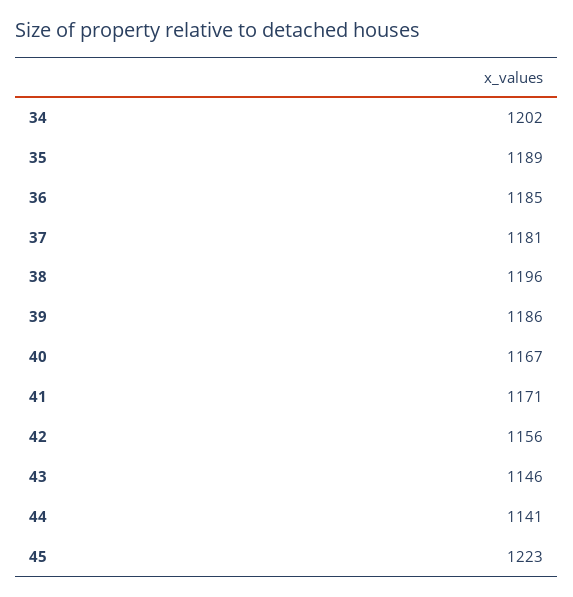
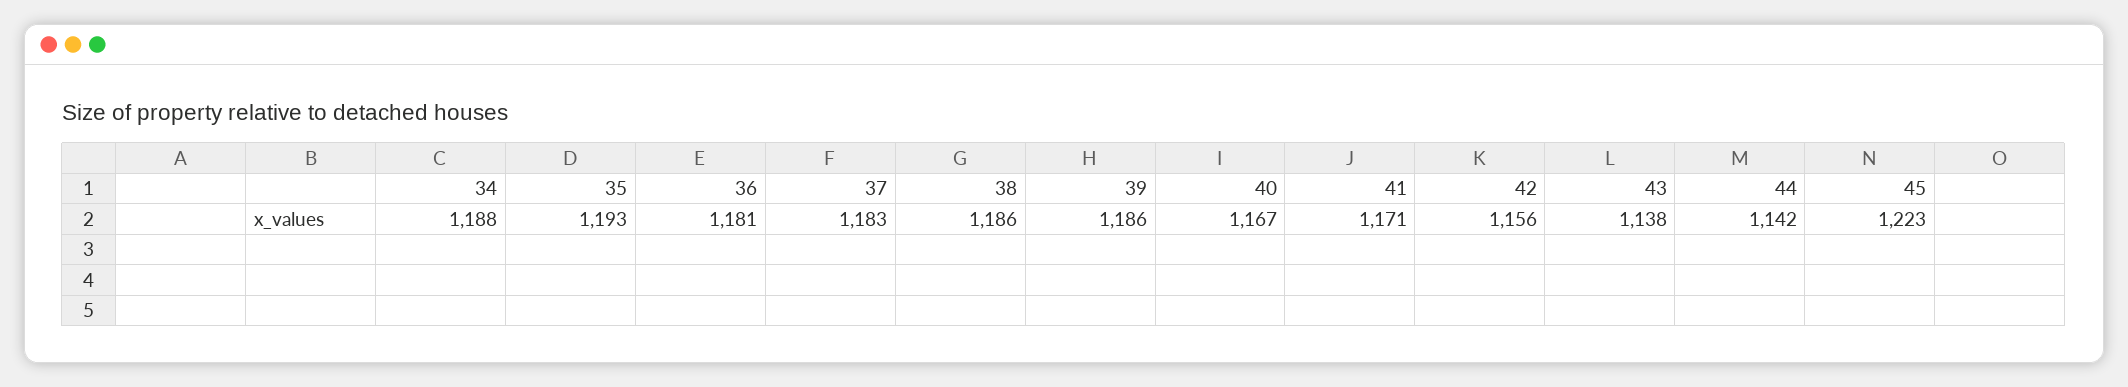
34: 1202 -> 1188
35: 1189 -> 1193
36: 1185 -> 1181
37: 1181 -> 1183
38: 1196 -> 1186
43: 1146 -> 1138
44: 1141 -> 1142

